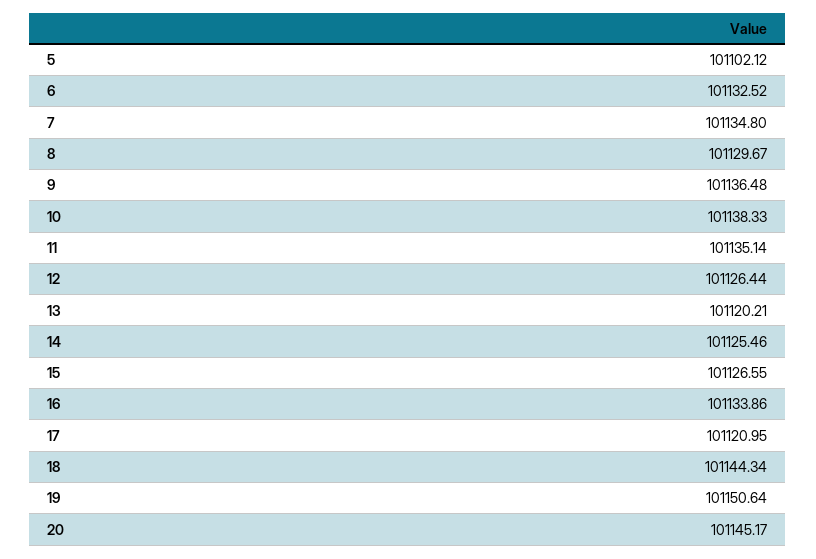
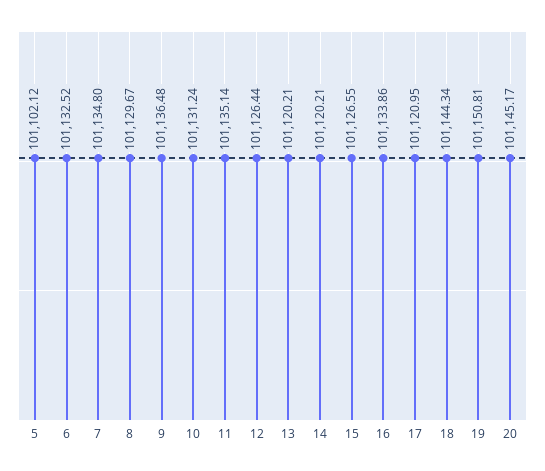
10: 101138.33 -> 101131.24
14: 101125.46 -> 101120.21
19: 101150.64 -> 101150.81

